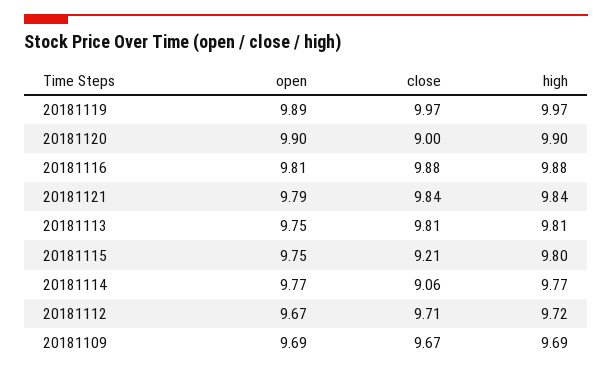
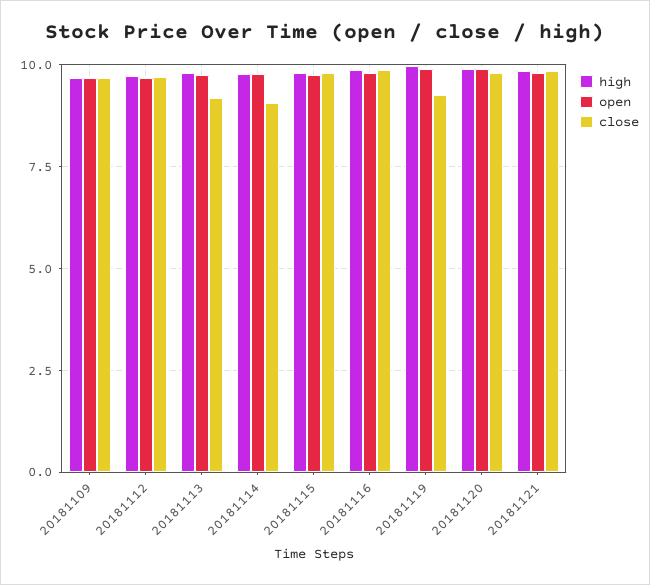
close, 20181119: 9.97 -> 9.25
close, 20181120: 9 -> 9.75
close, 20181113: 9.81 -> 9.25
close, 20181115: 9.21 -> 9.75

